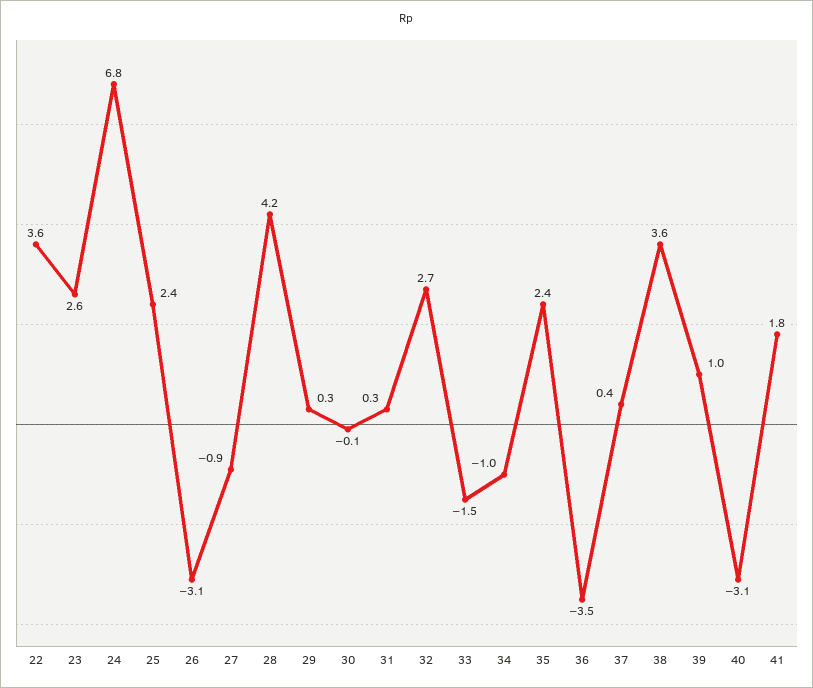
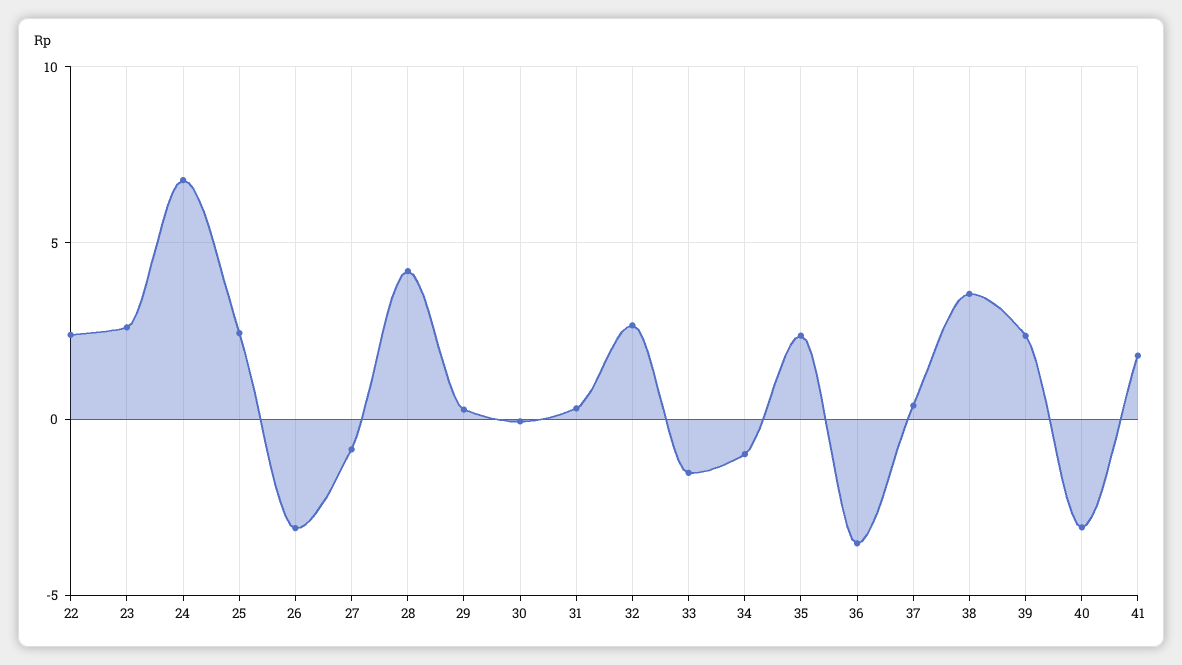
22: 3.6 -> 2.5
39: 1 -> 2.5

